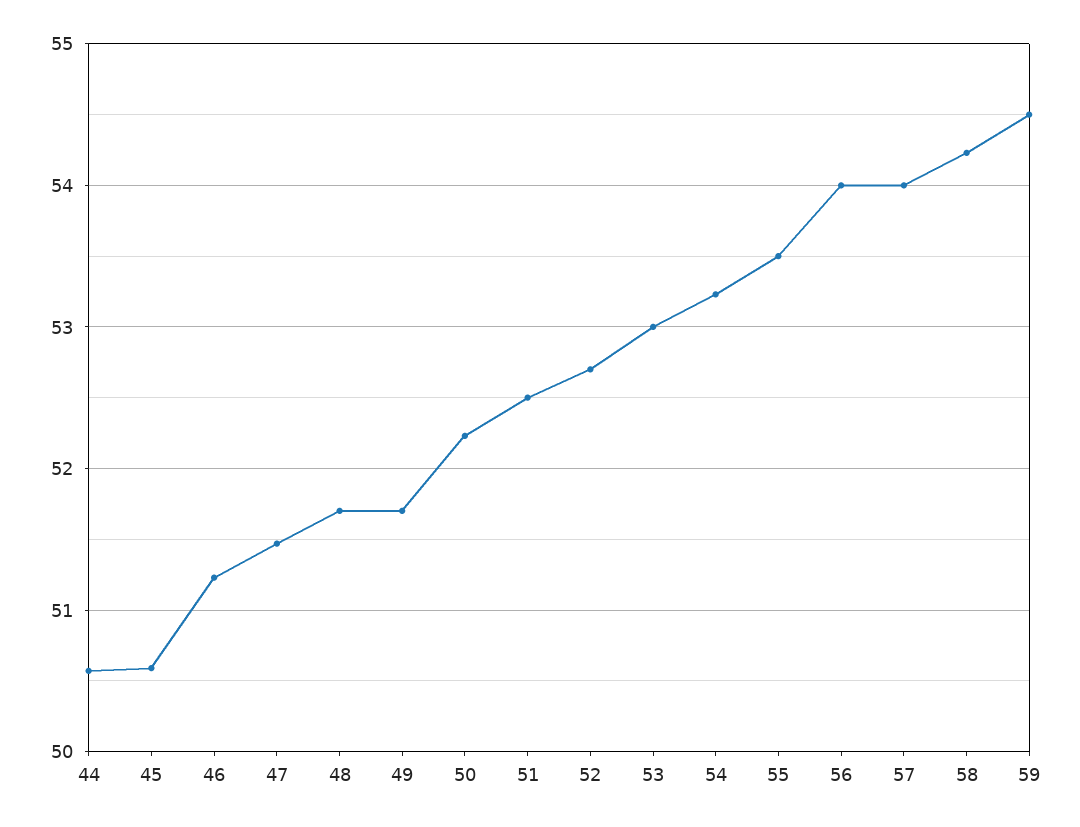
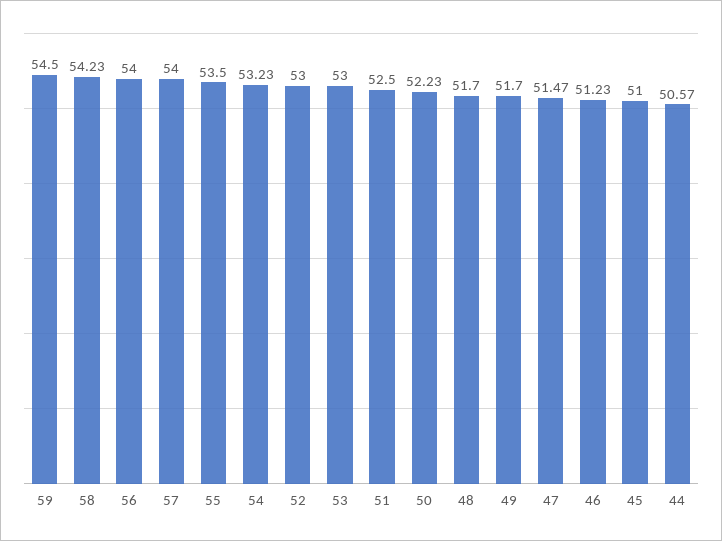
45: 50.6 -> 51
52: 52.7 -> 53

